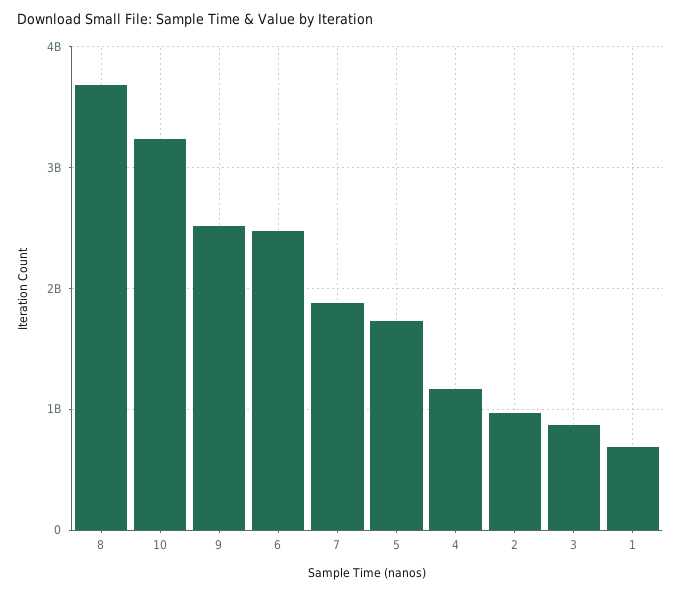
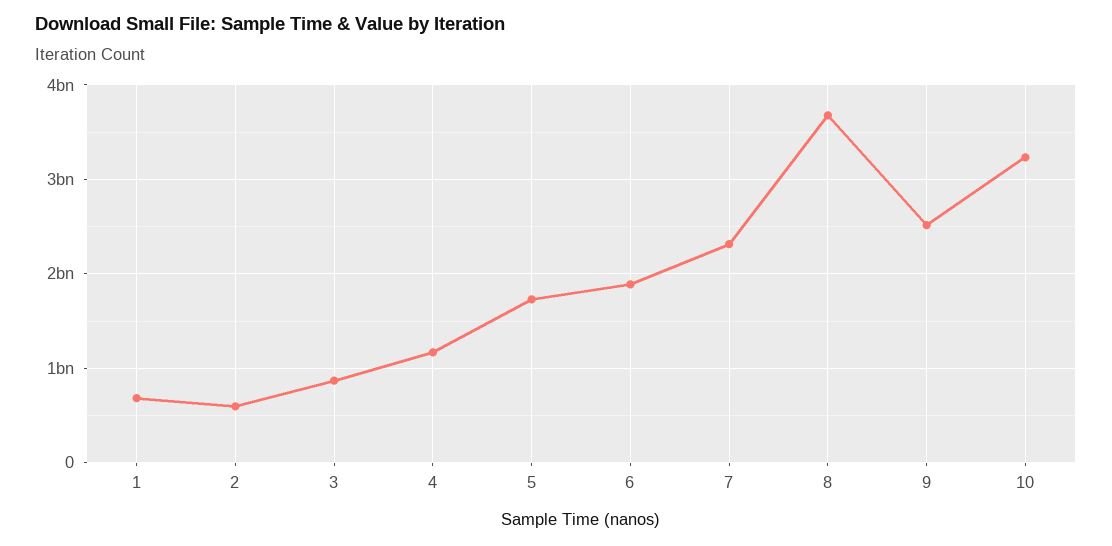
6: 2500000000 -> 1900000000
7: 1900000000 -> 2300000000
2: 1000000000 -> 600000000

